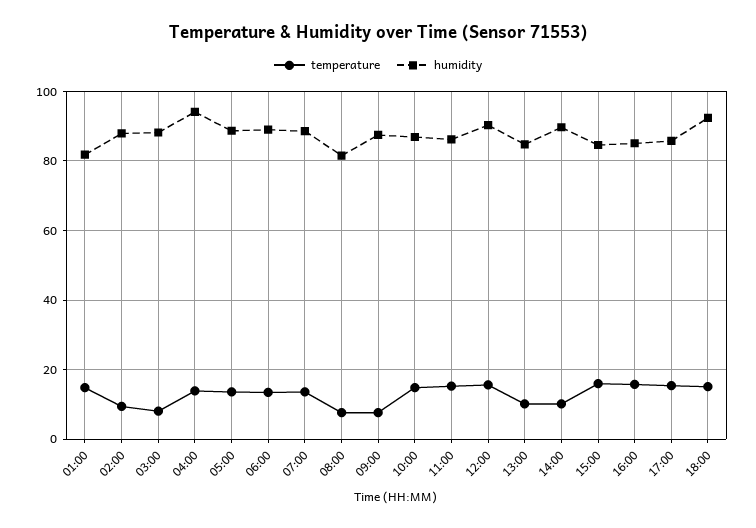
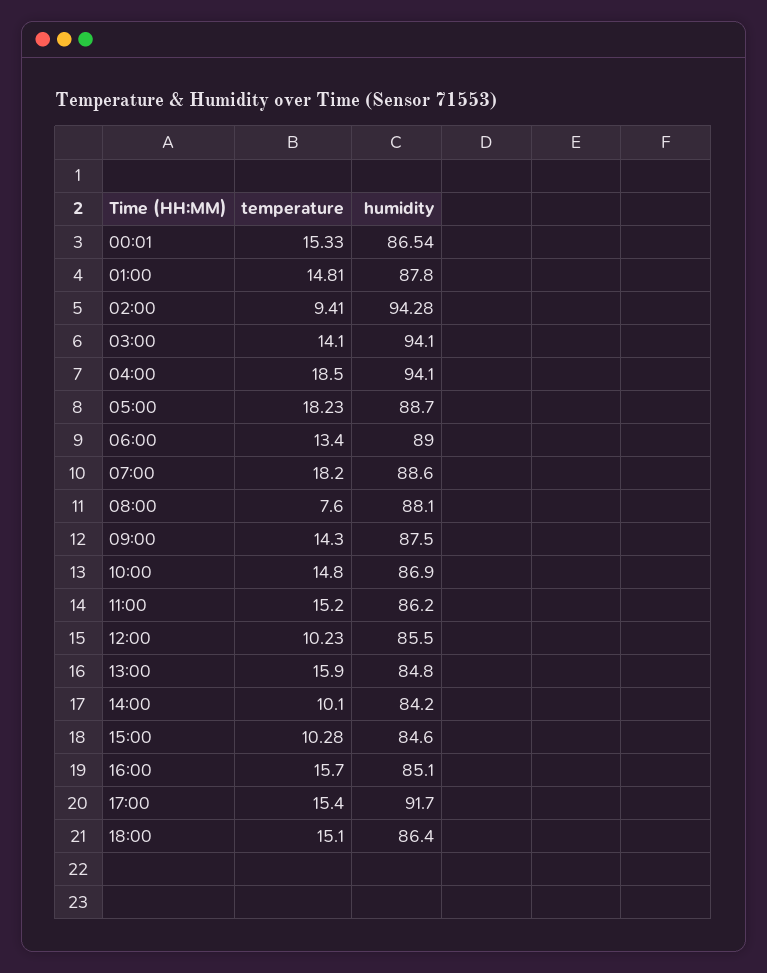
humidity, 01:00: 82 -> 87.8
humidity, 02:00: 88 -> 94.28
temperature, 03:00: 8 -> 14.1
humidity, 03:00: 88 -> 94.1
temperature, 04:00: 14 -> 18.5
temperature, 05:00: 14 -> 18.23
temperature, 07:00: 14 -> 18.2
humidity, 08:00: 82 -> 88.1
temperature, 09:00: 8 -> 14.3
temperature, 12:00: 16 -> 10.23
humidity, 12:00: 90 -> 85.5
temperature, 13:00: 10 -> 15.9
humidity, 14:00: 90 -> 84.2
temperature, 15:00: 16 -> 10.28
humidity, 17:00: 86 -> 91.7
humidity, 18:00: 92 -> 86.4
temperature, 00:01: none -> 15.33
humidity, 00:01: none -> 86.54

